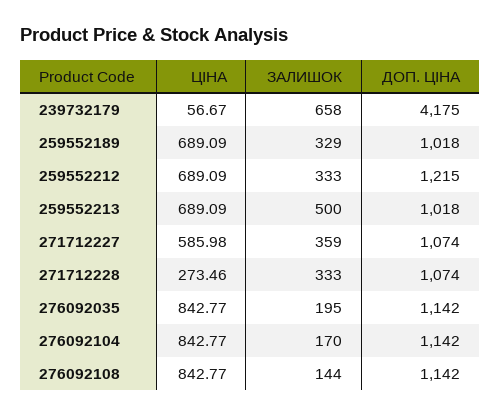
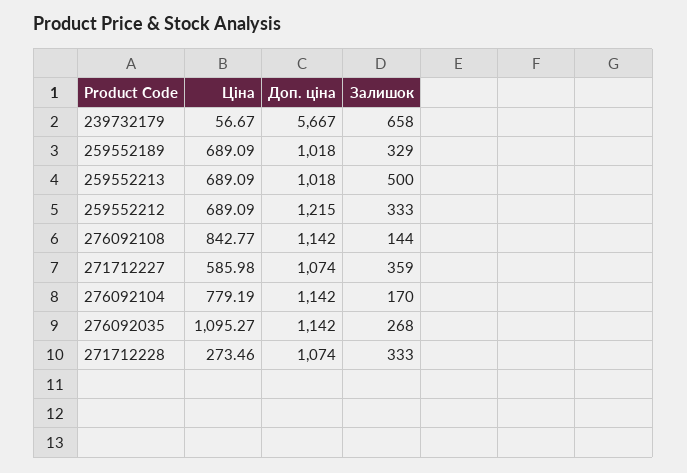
ДОП. ЦІНА, 239732179: 4175 -> 5667
ЦІНА, 276092035: 842.77 -> 1095.27
ЗАЛИШОК, 276092035: 195 -> 268
ЦІНА, 276092104: 842.77 -> 779.19

